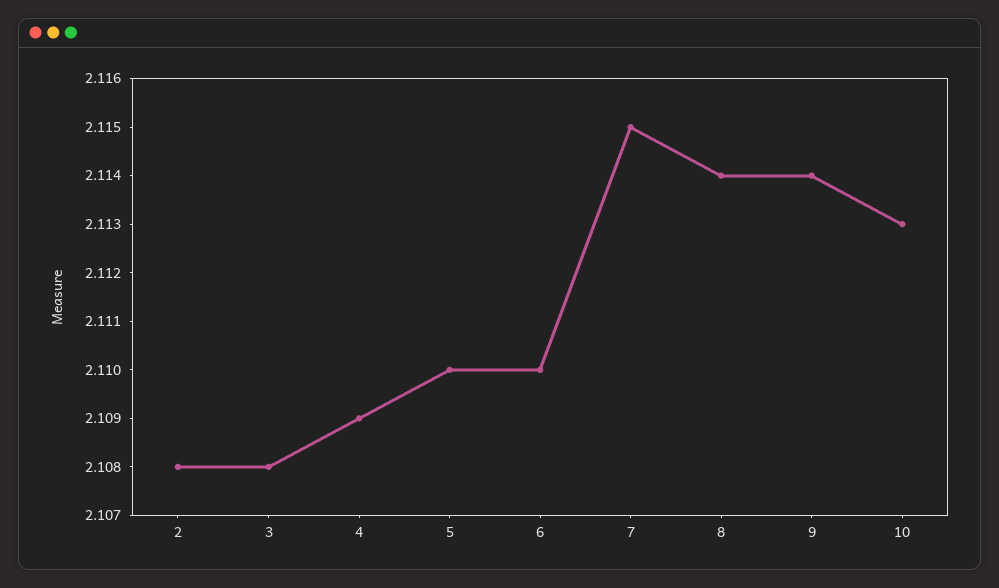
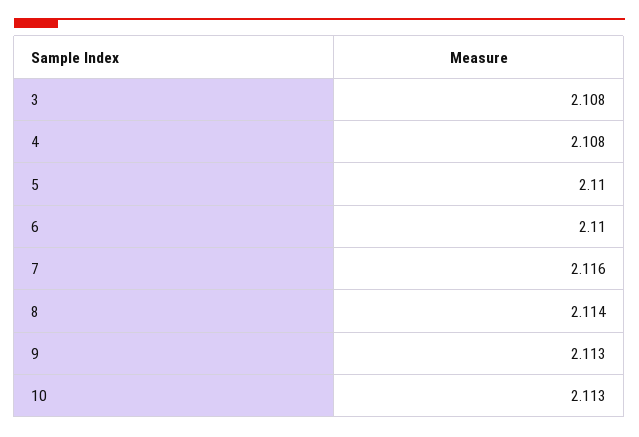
2: 2.108 -> none
4: 2.109 -> 2.108
7: 2.115 -> 2.116
9: 2.114 -> 2.113

